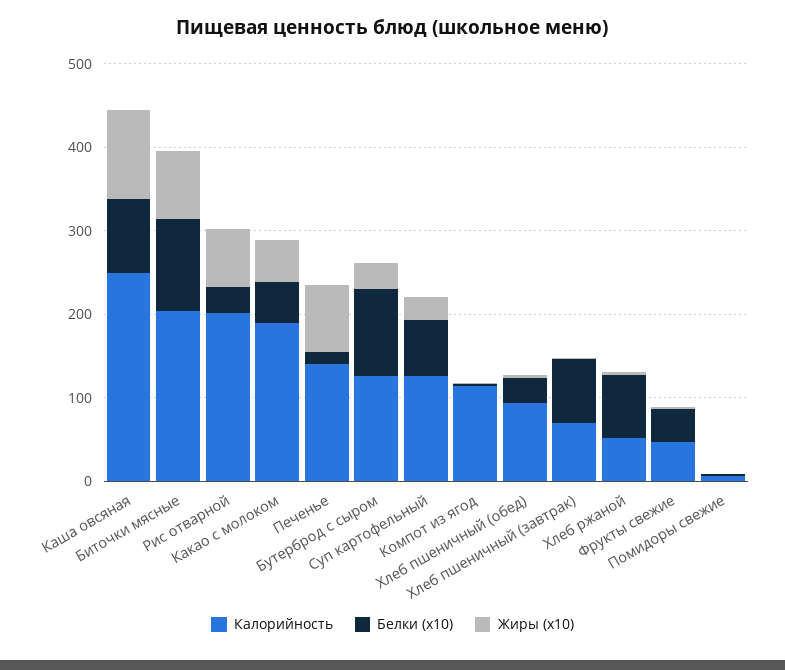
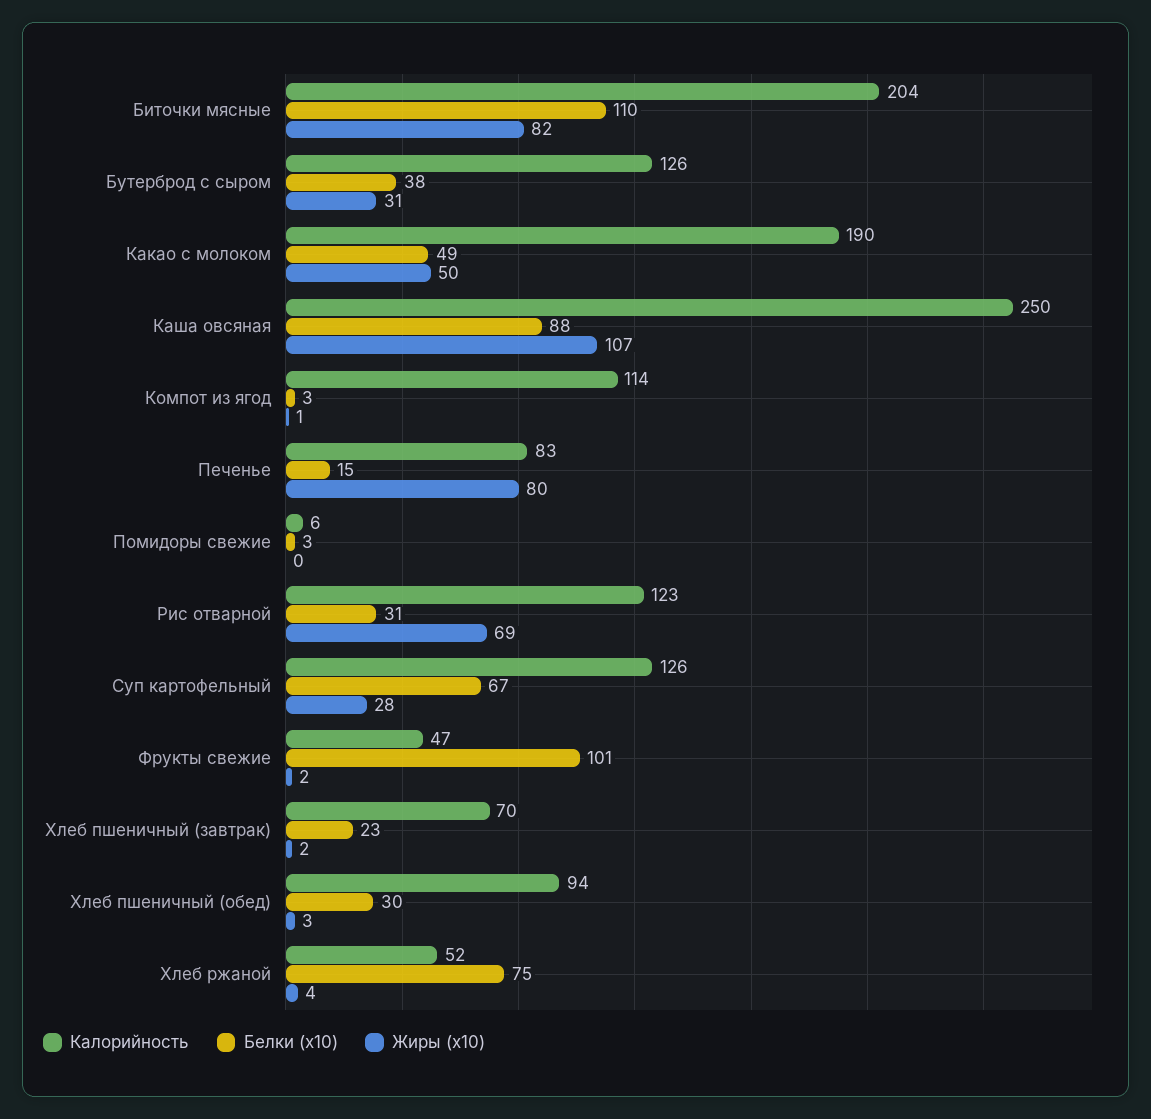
Калорийность, Рис отварной: 200 -> 123
Калорийность, Печенье: 140 -> 83
Белки (x10), Бутерброд с сыром: 100 -> 38
Белки (x10), Хлеб пшеничный (завтрак): 80 -> 23
Белки (x10), Фрукты свежие: 40 -> 101

